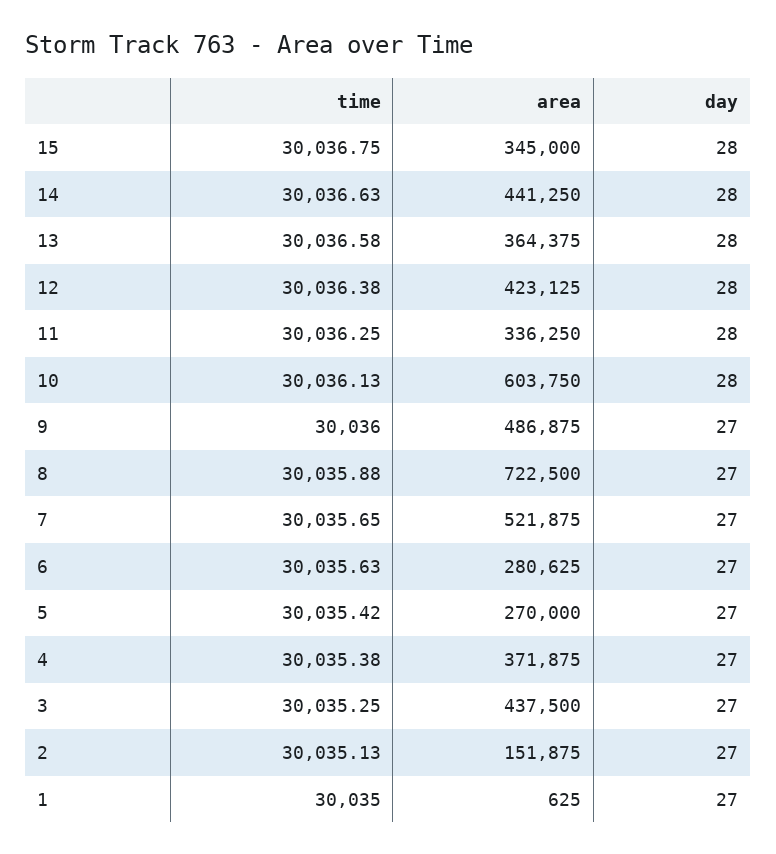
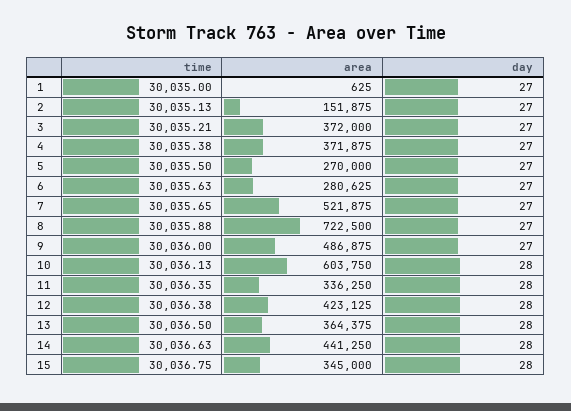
time, 13: 30036.58 -> 30036.5
time, 11: 30036.25 -> 30036.35
time, 5: 30035.42 -> 30035.5
time, 3: 30035.25 -> 30035.21
area, 3: 437500 -> 372000

